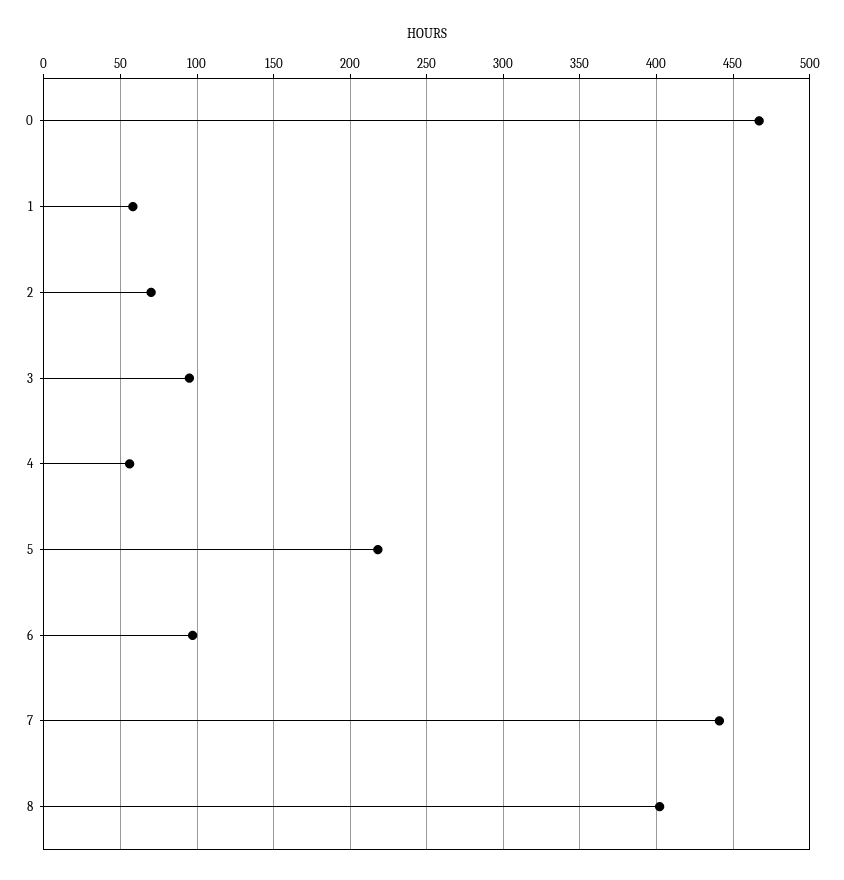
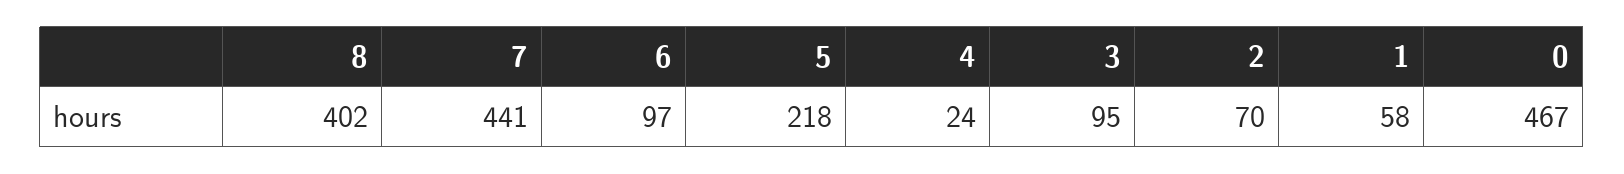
4: 55 -> 24

